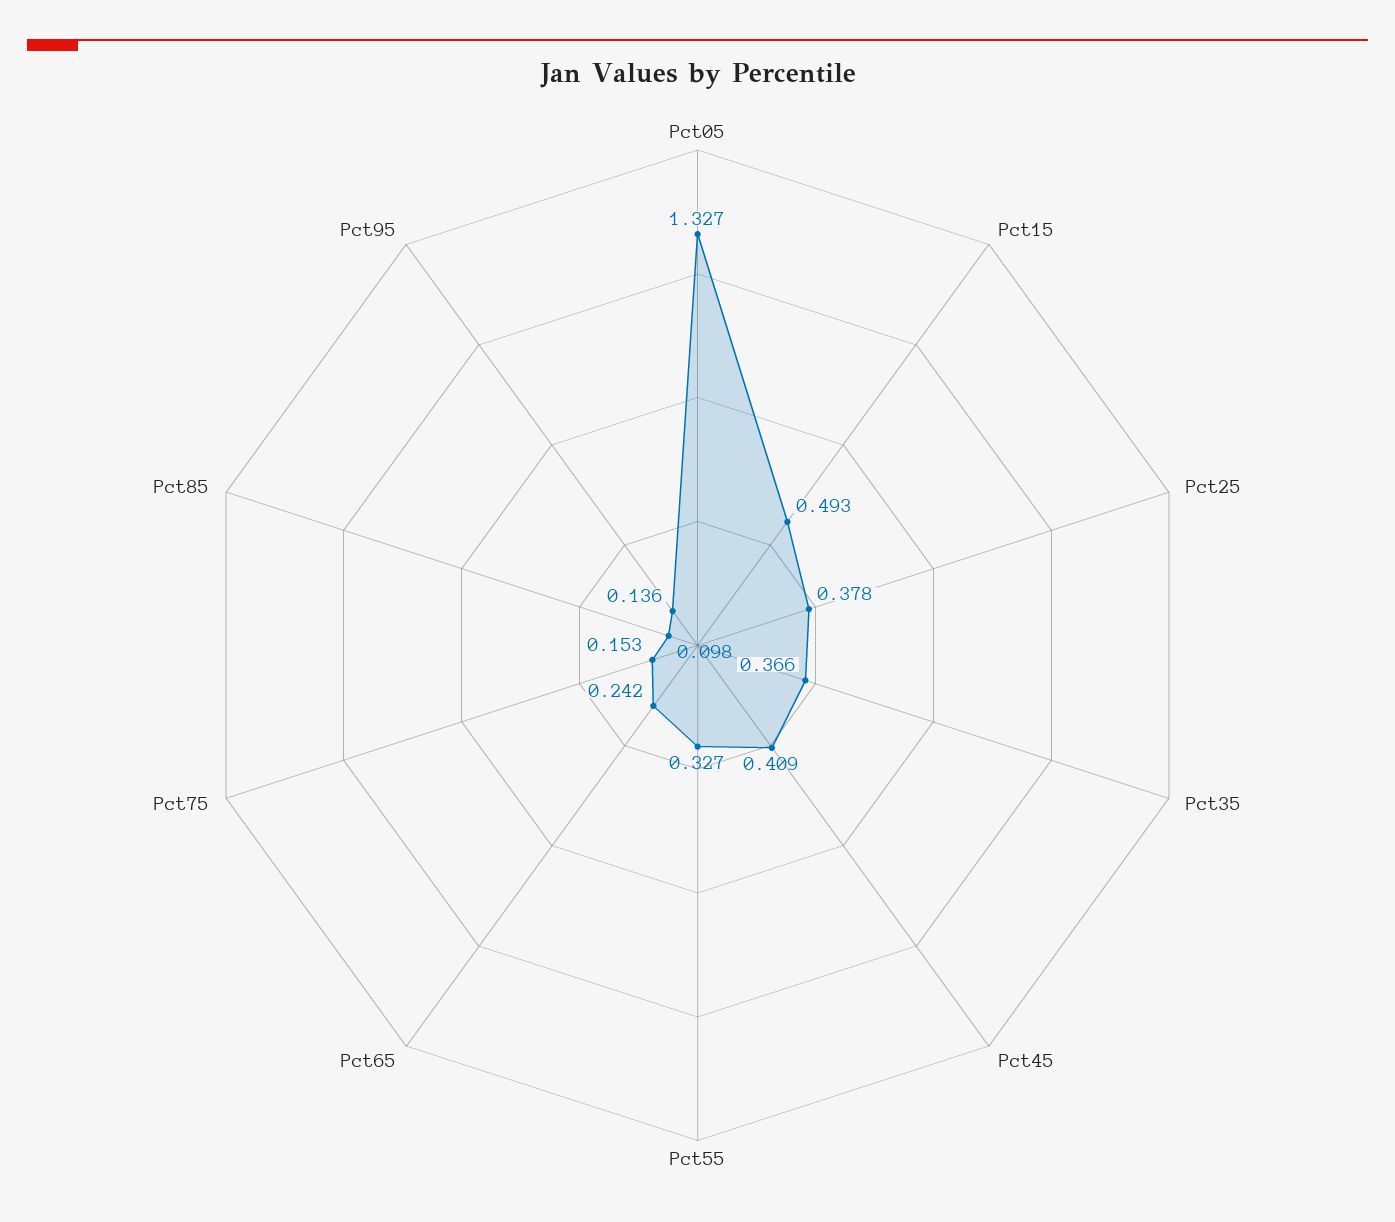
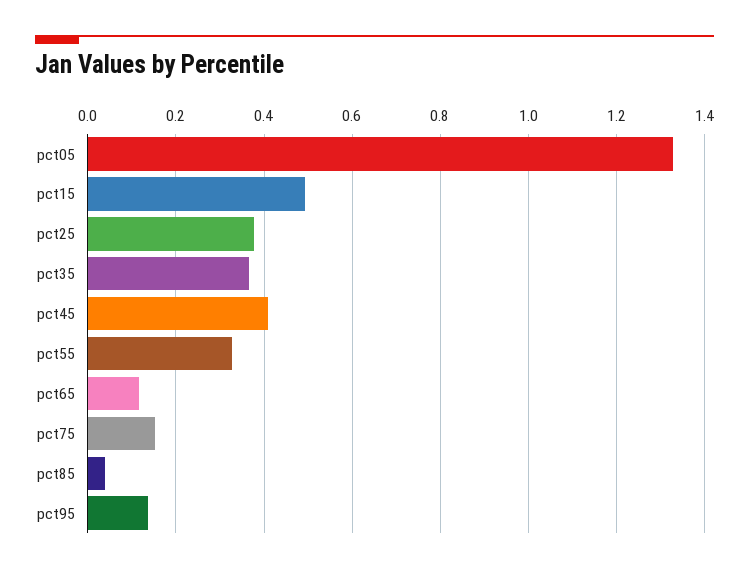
Pct65: 0.242 -> 0.12
Pct85: 0.098 -> 0.04

